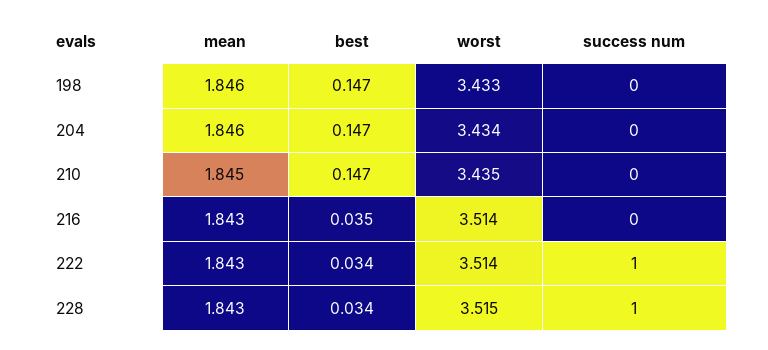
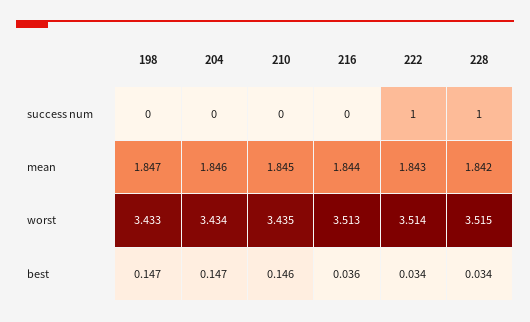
mean, 198: 1.846 -> 1.847
best, 210: 0.147 -> 0.146
mean, 216: 1.843 -> 1.844
best, 216: 0.035 -> 0.036
worst, 216: 3.514 -> 3.513
mean, 228: 1.843 -> 1.842

